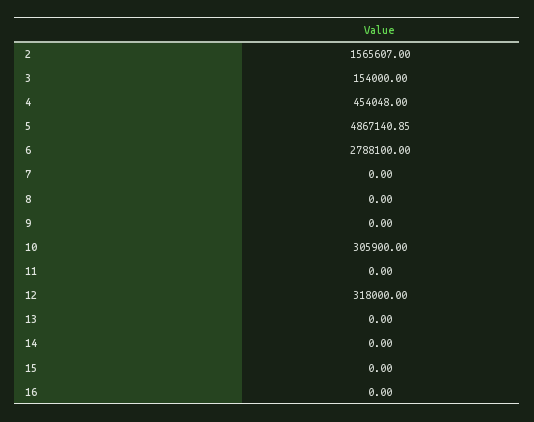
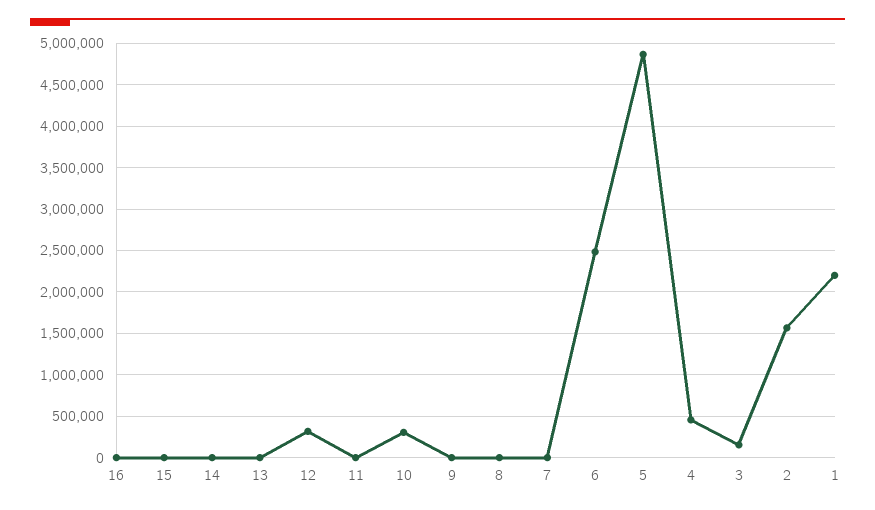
6: 2788100 -> 2500000
1: none -> 2200000

